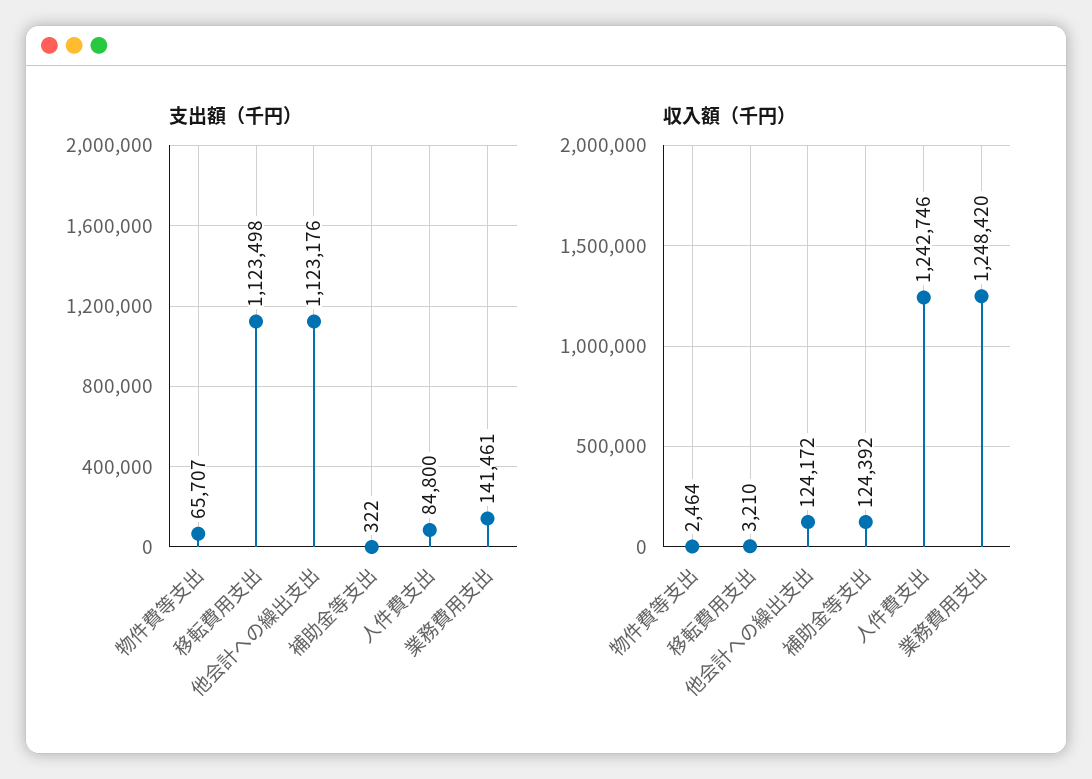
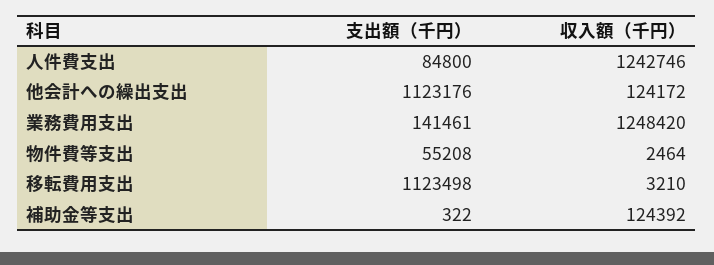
支出額（千円）, 物件費等支出: 65707 -> 55208

